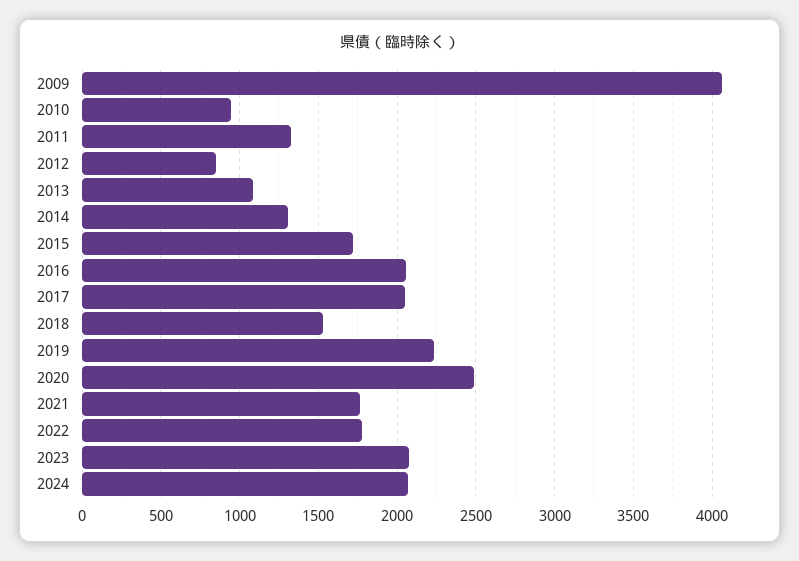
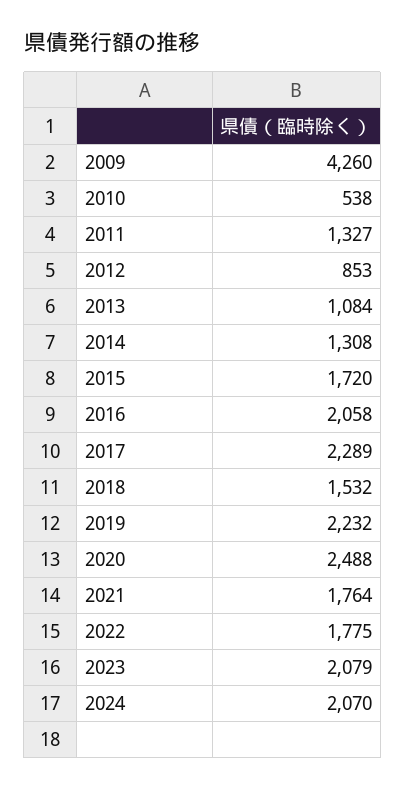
2009: 4050 -> 4260
2010: 950 -> 538
2017: 2050 -> 2289

